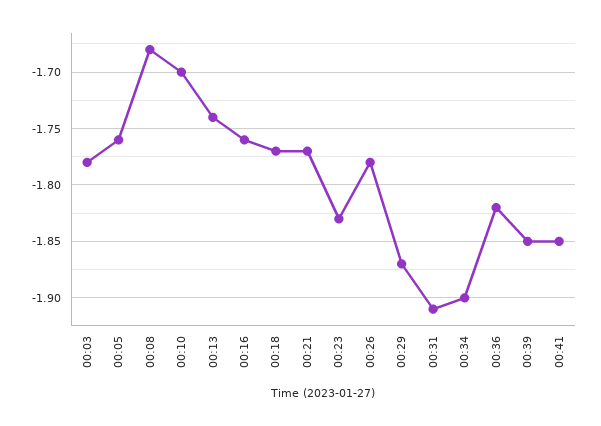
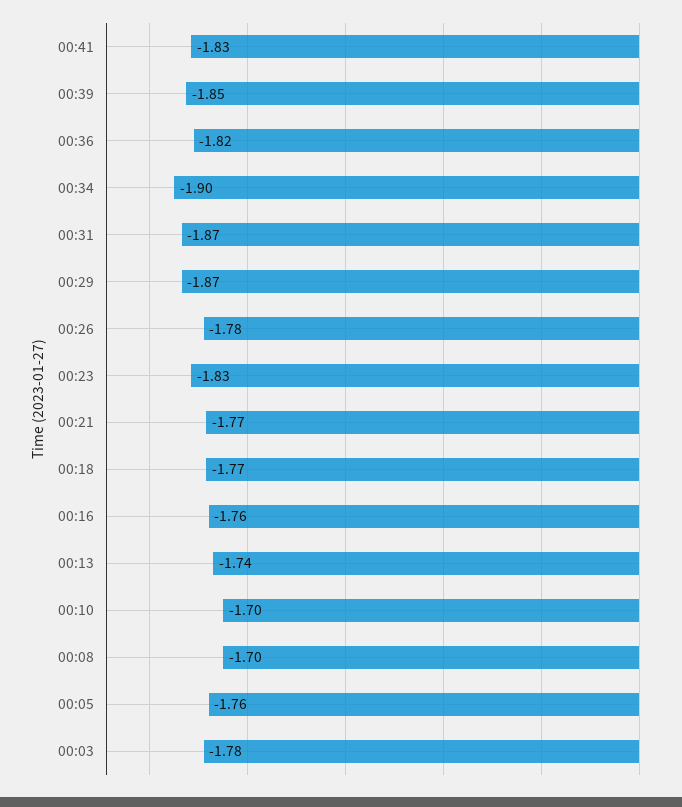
00:08: -1.68 -> -1.7
00:31: -1.91 -> -1.87
00:41: -1.85 -> -1.83

